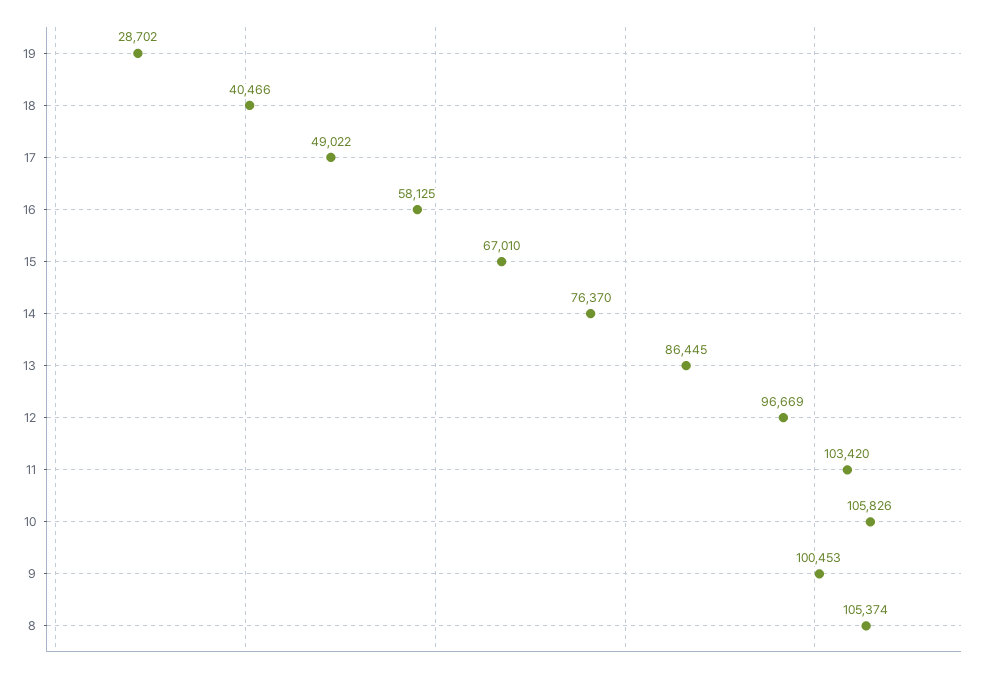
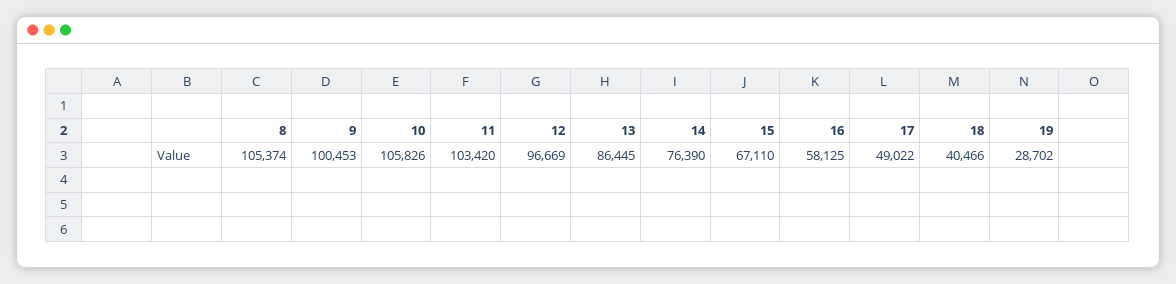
15: 67010 -> 67110
14: 76370 -> 76390

